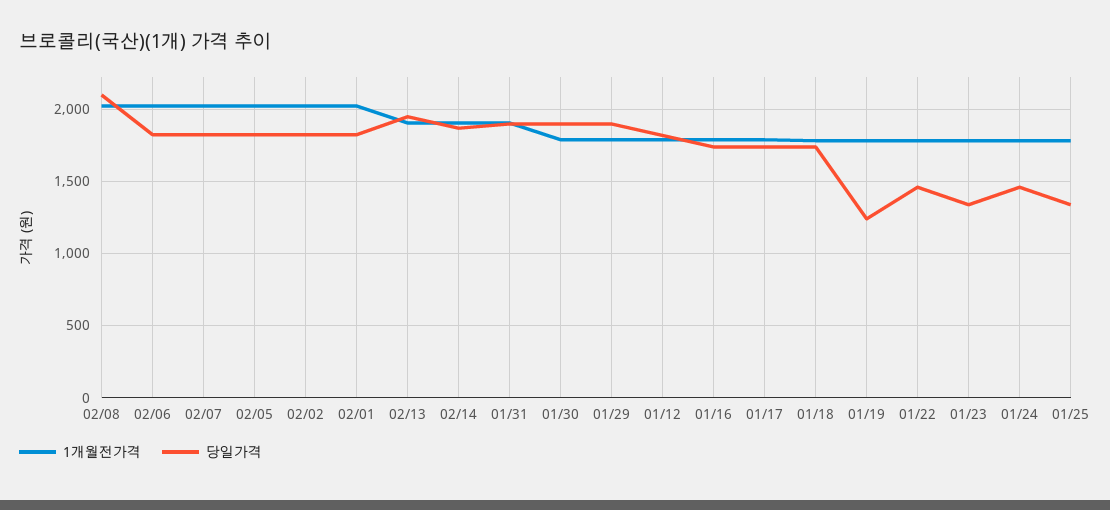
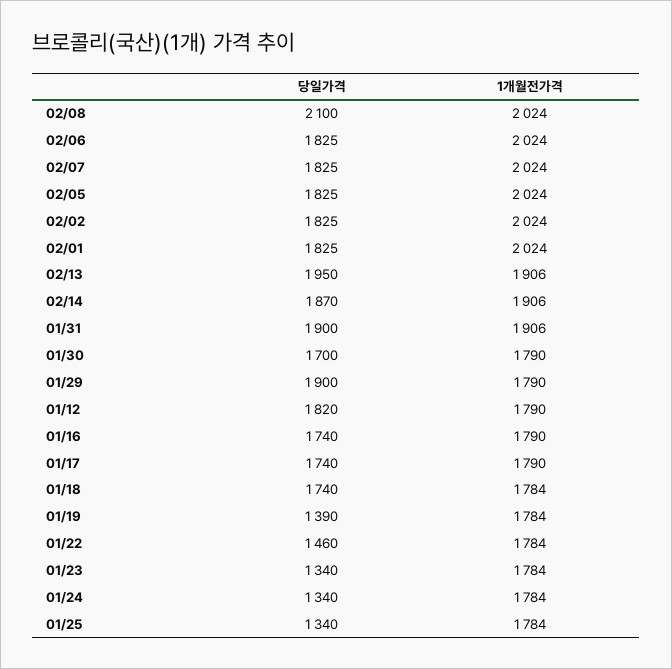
당일가격, 01/30: 1900 -> 1700
당일가격, 01/19: 1250 -> 1390
당일가격, 01/24: 1450 -> 1340

